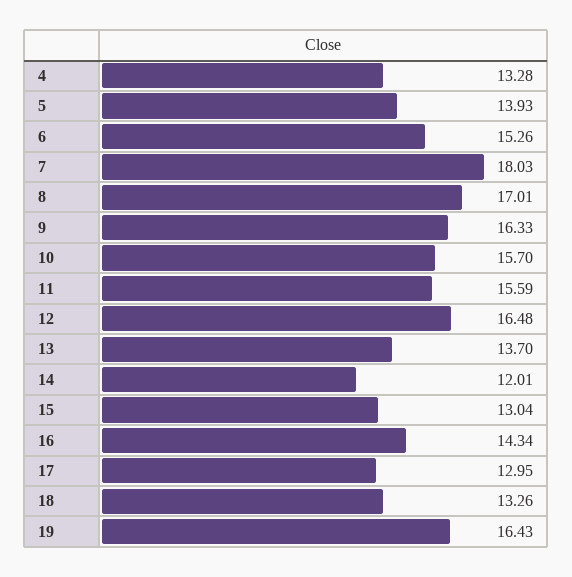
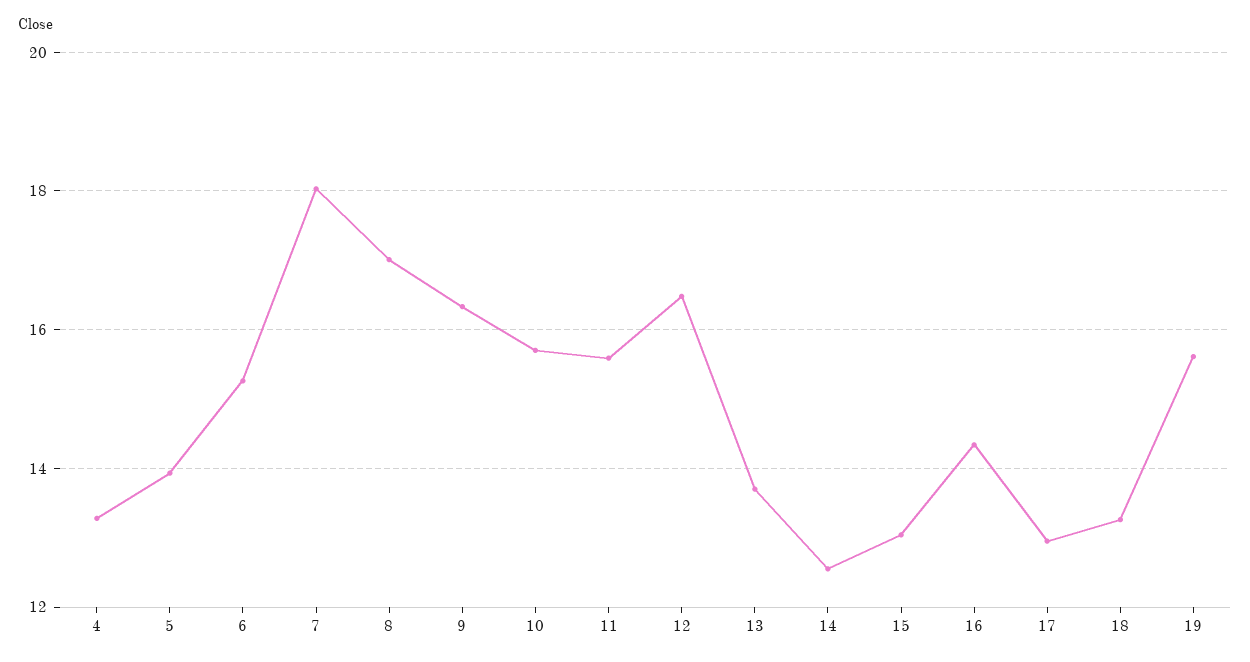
14: 12.01 -> 12.6
19: 16.43 -> 15.6

